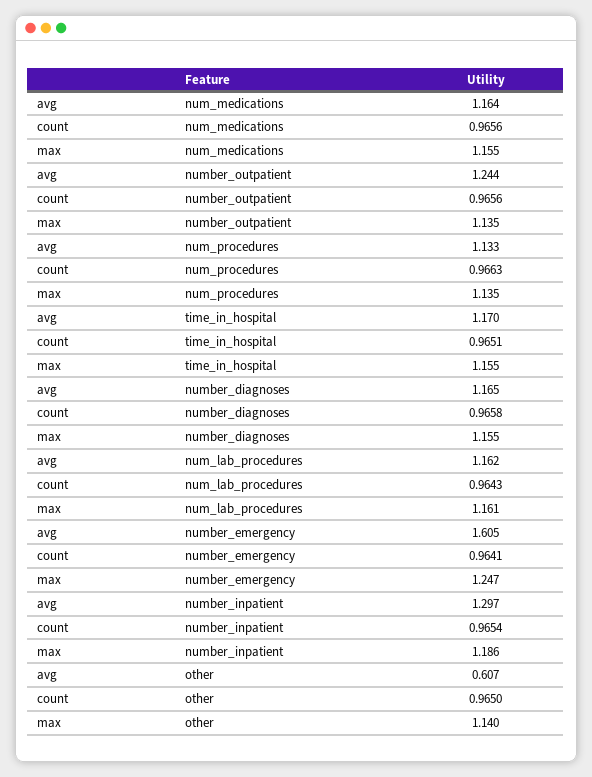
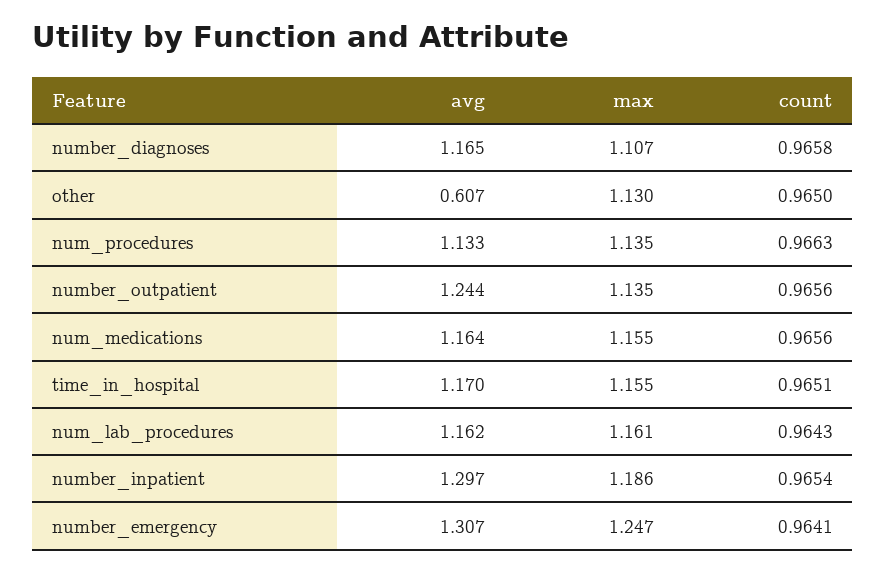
max, number_diagnoses: 1.155 -> 1.107
avg, number_emergency: 1.605 -> 1.307
max, other: 1.14 -> 1.13

